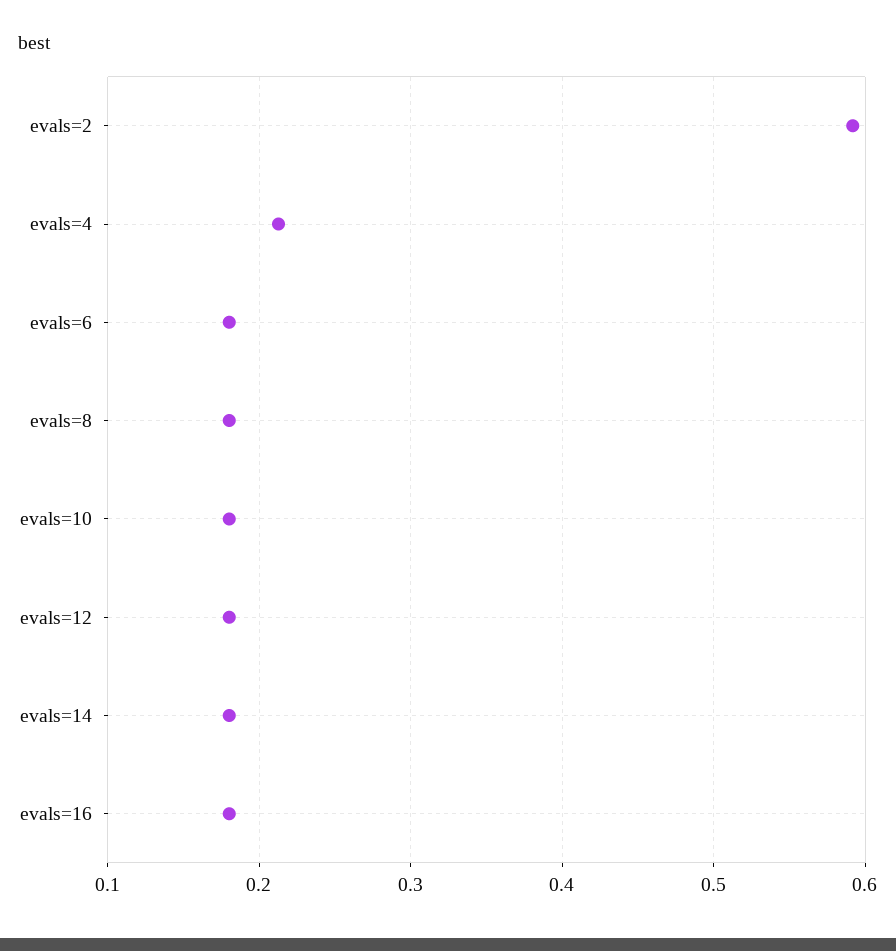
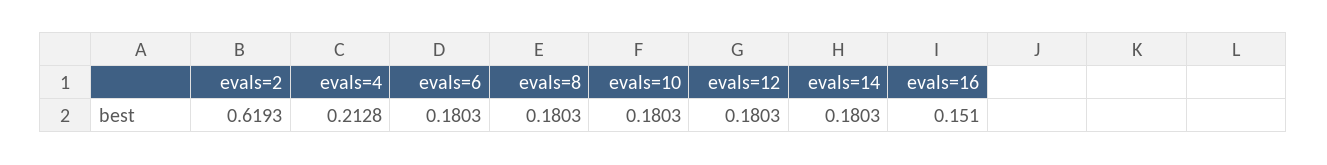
evals=2: 0.59 -> 0.6193
evals=16: 0.18 -> 0.151

